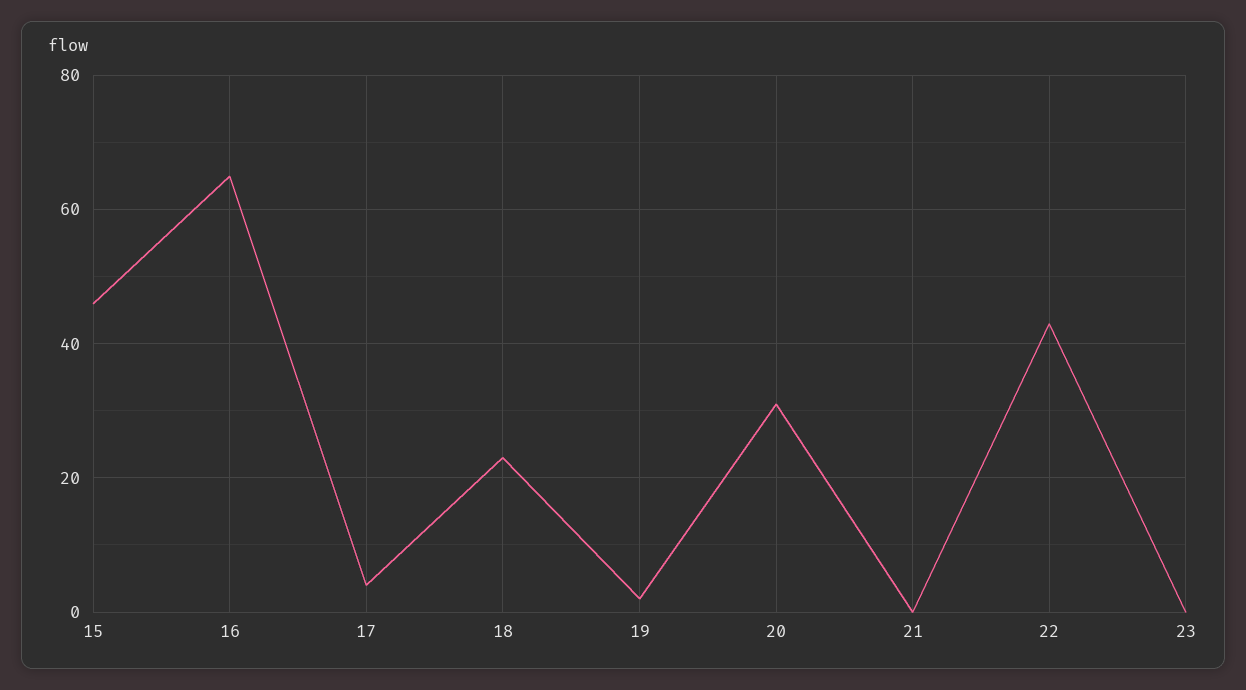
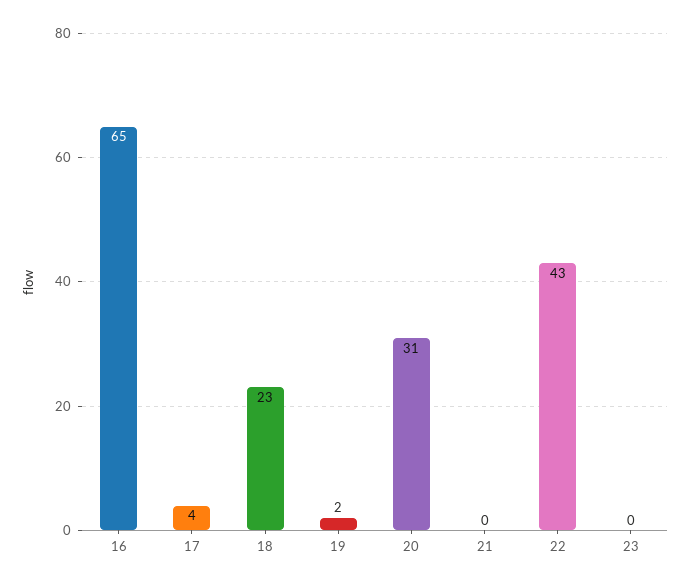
15: 45 -> none

